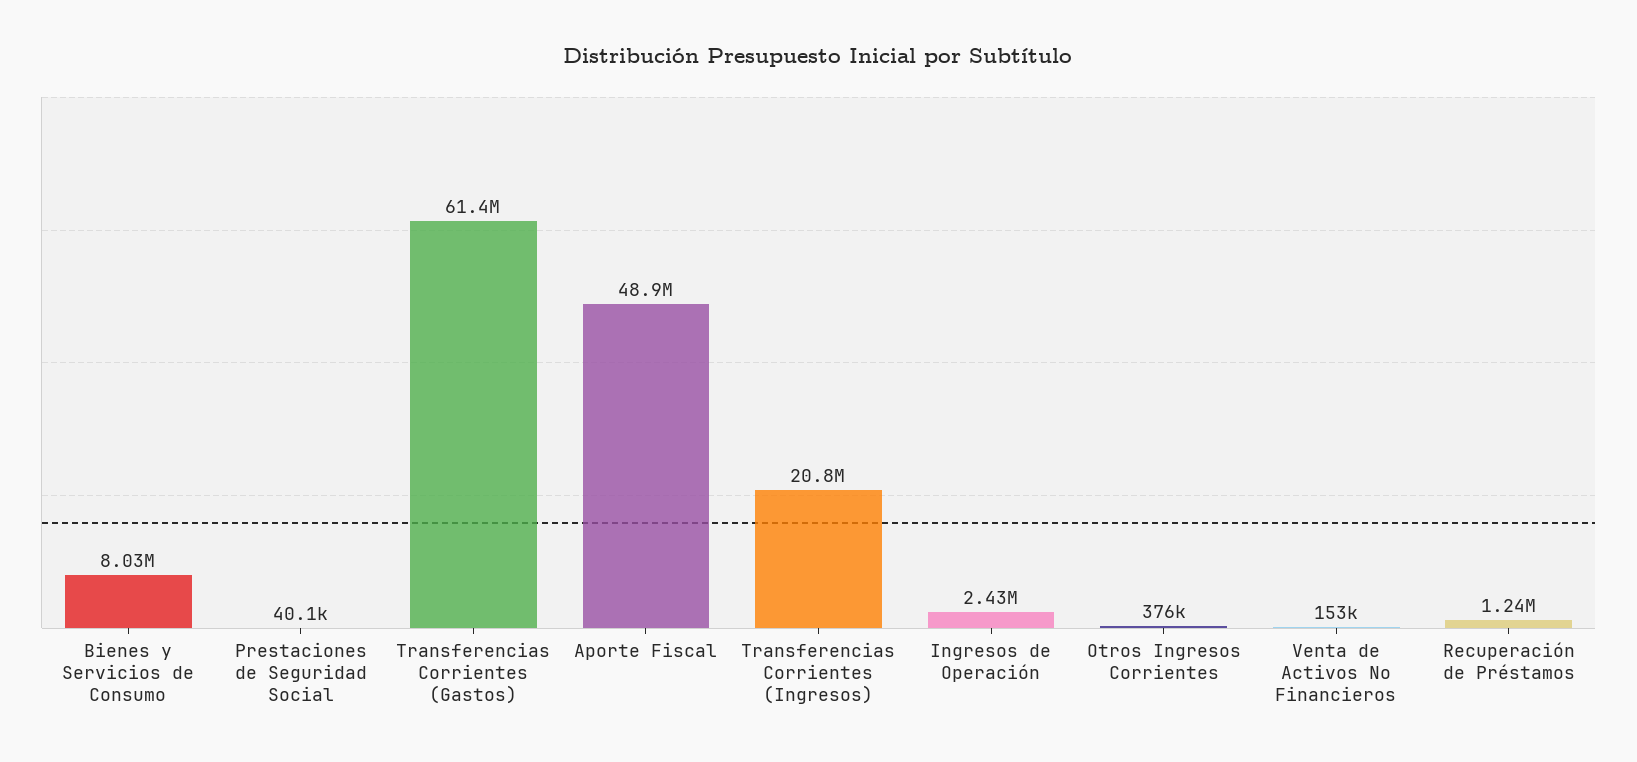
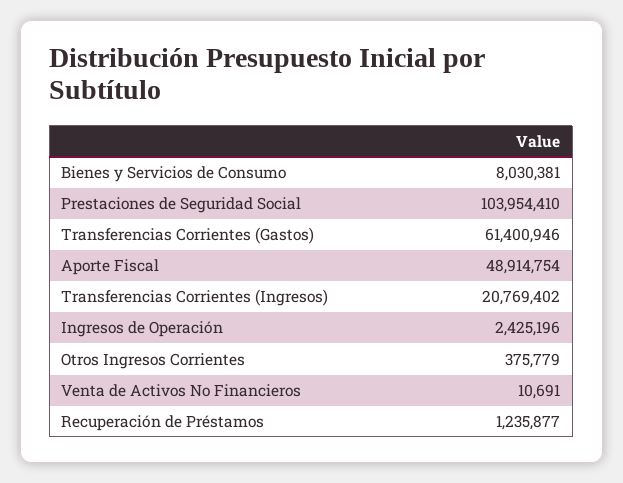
Prestaciones de Seguridad Social: 40100 -> 103954410
Venta de Activos No Financieros: 153000 -> 10691

